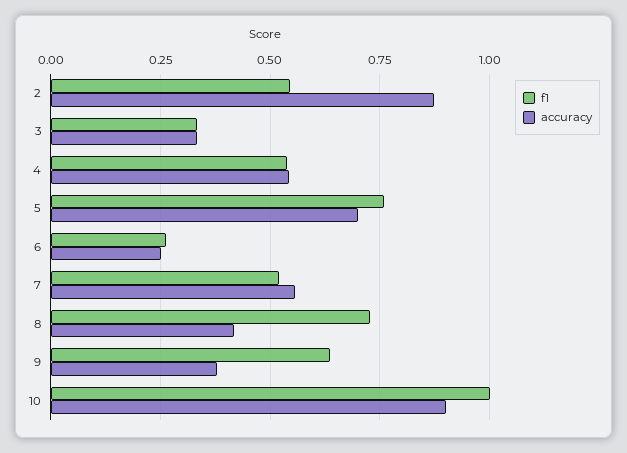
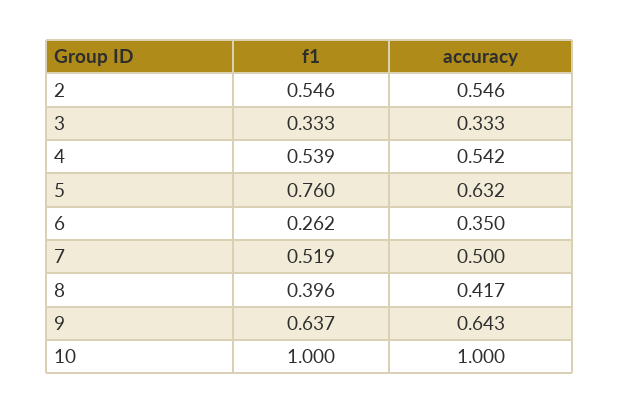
accuracy, 2: 0.875 -> 0.546
accuracy, 5: 0.7 -> 0.632
accuracy, 6: 0.25 -> 0.35
accuracy, 7: 0.55 -> 0.5
f1, 8: 0.725 -> 0.396
accuracy, 9: 0.375 -> 0.643
accuracy, 10: 0.9 -> 1

